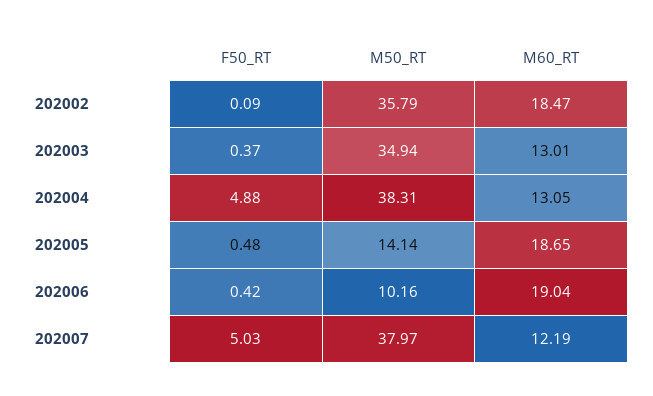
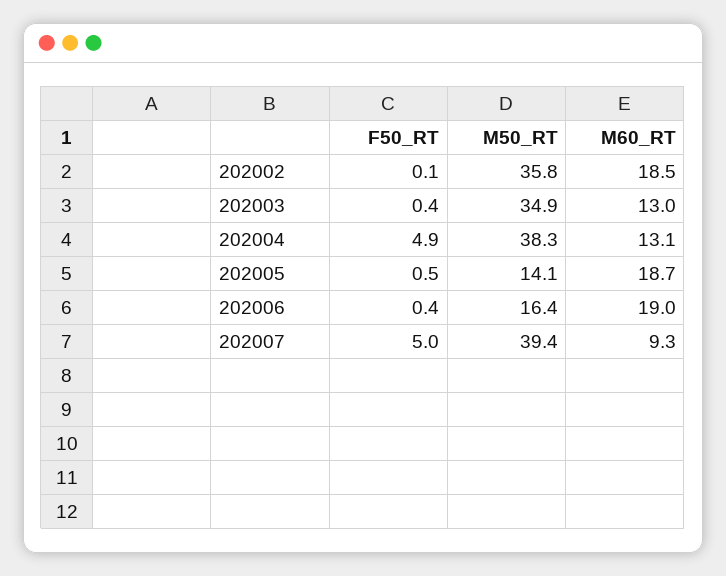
M50_RT, 202006: 10.16 -> 16.4
M50_RT, 202007: 37.97 -> 39.4
M60_RT, 202007: 12.19 -> 9.3

